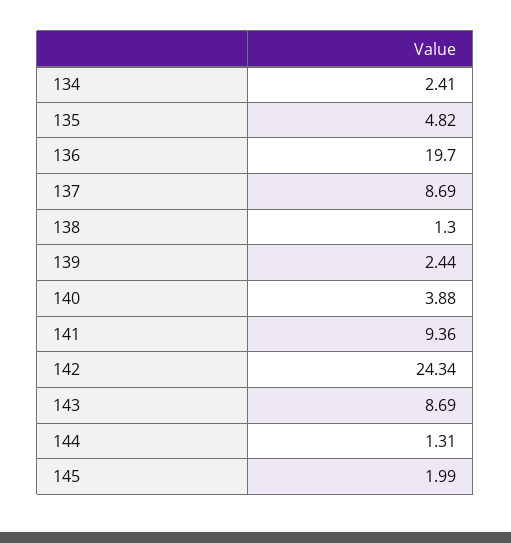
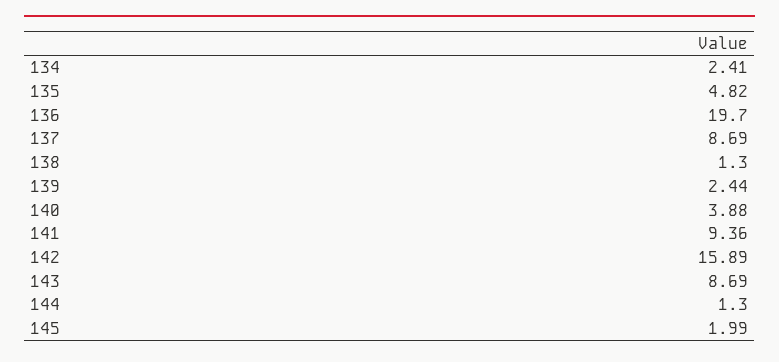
142: 24.34 -> 15.89
144: 1.31 -> 1.3

